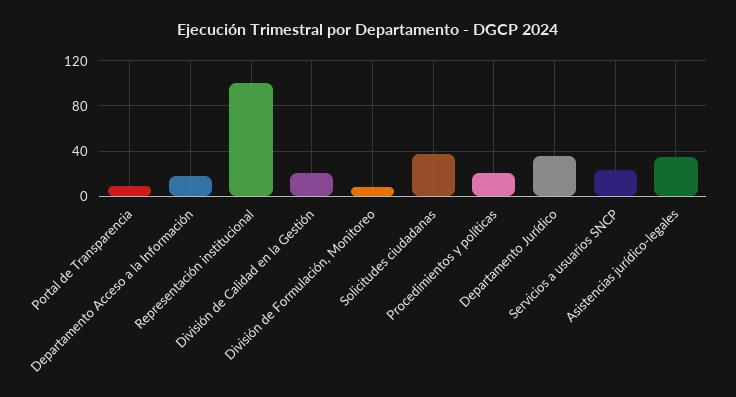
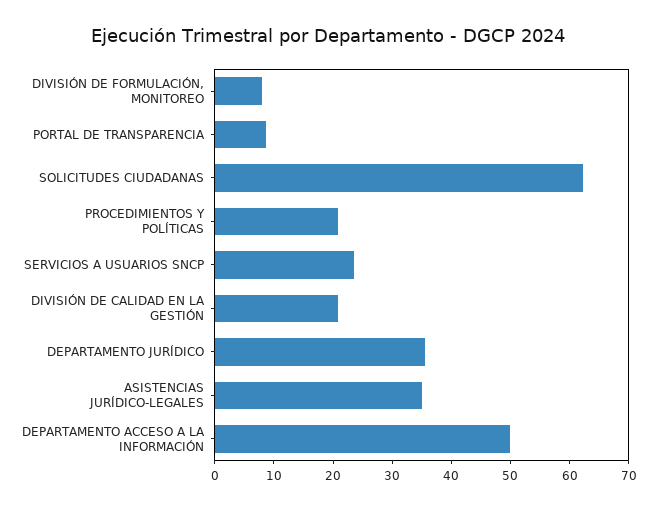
Departamento Acceso a la Información: 20 -> 50
Representación institucional: 100 -> none
Solicitudes ciudadanas: 40 -> 62

